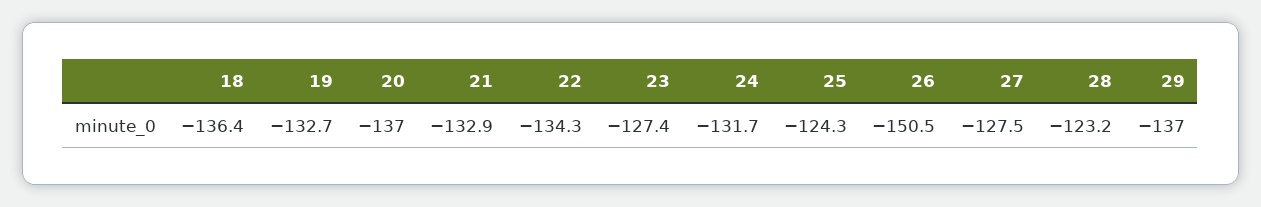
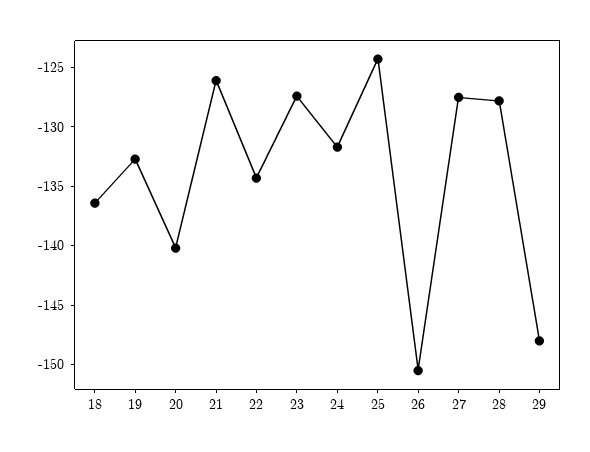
20: -137 -> -140
21: -132.9 -> -126
28: -123.2 -> -128
29: -137 -> -148

